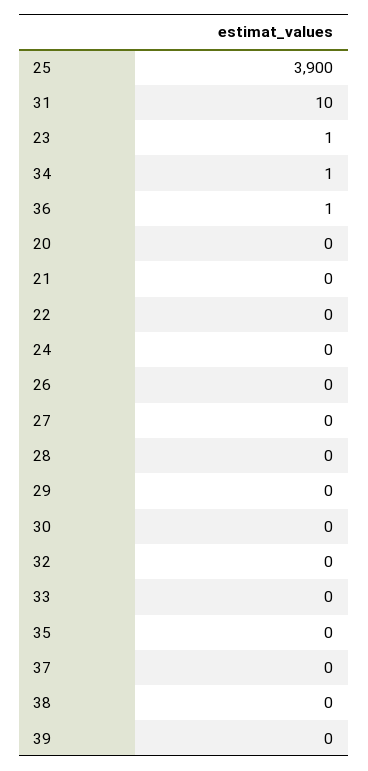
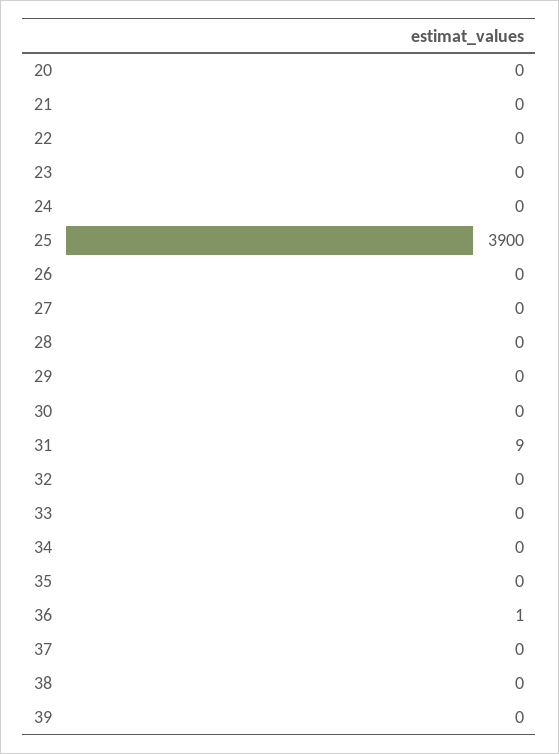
31: 10 -> 9
23: 1 -> 0
34: 1 -> 0

